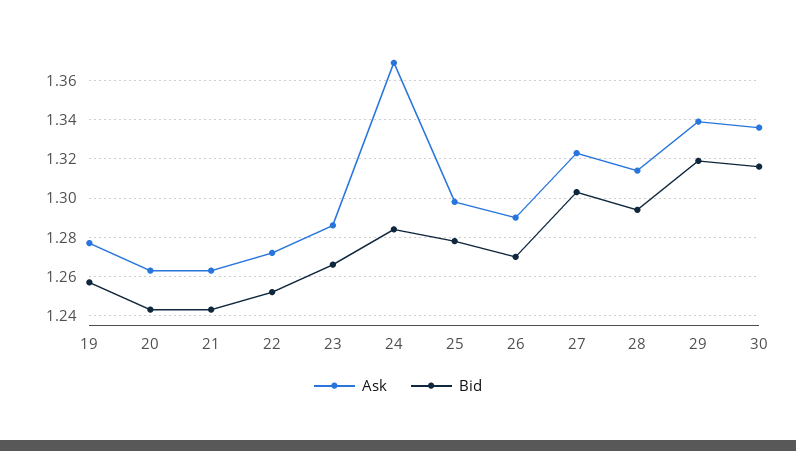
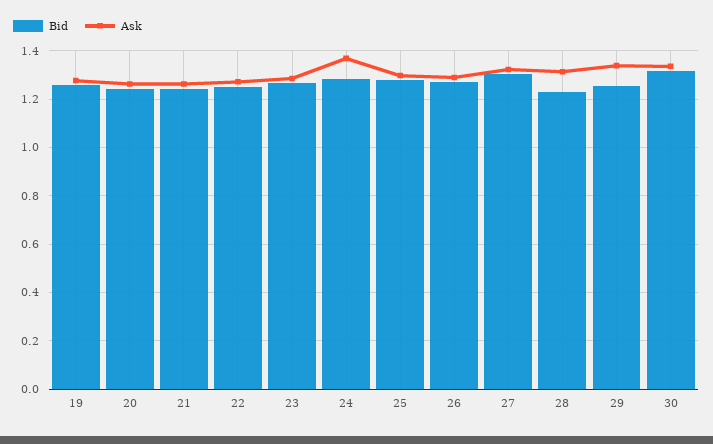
Bid, 28: 1.295 -> 1.225
Bid, 29: 1.32 -> 1.25

